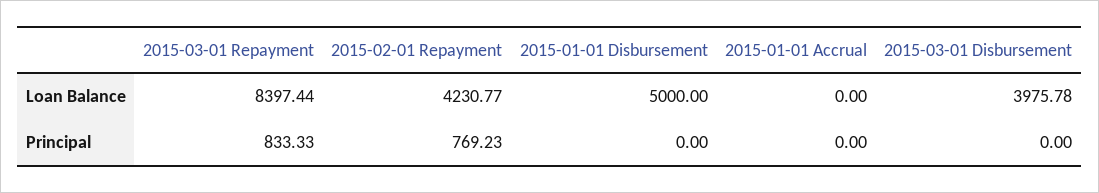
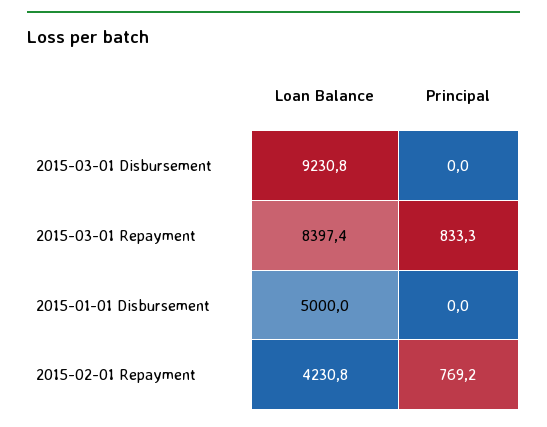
2015-01-01 Accrual, Loan Balance: 0 -> none
2015-03-01 Disbursement, Loan Balance: 3975.78 -> 9230.8
2015-01-01 Accrual, Principal: 0 -> none

